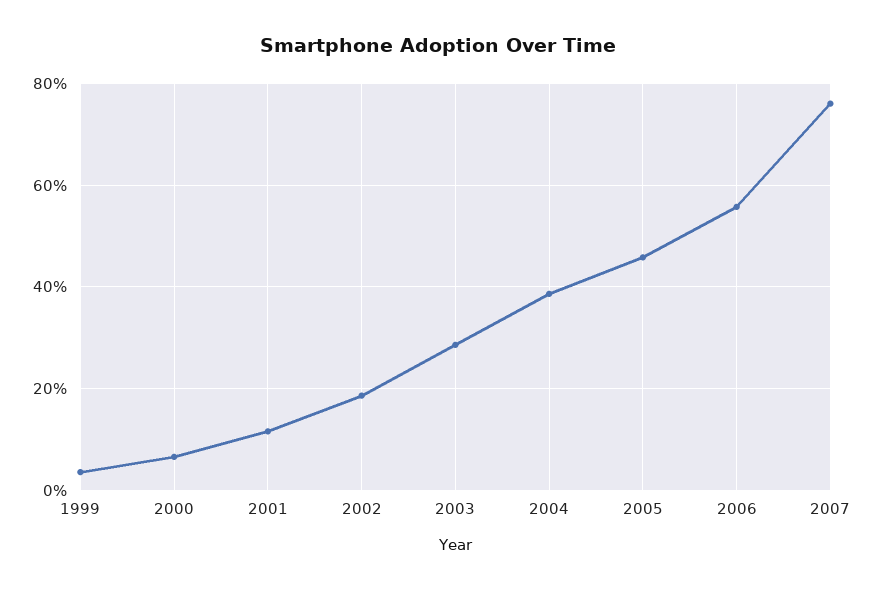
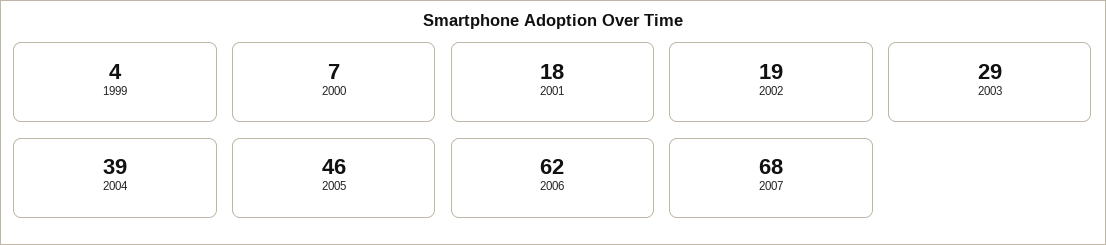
2001: 12 -> 18
2006: 56 -> 62
2007: 76 -> 68

